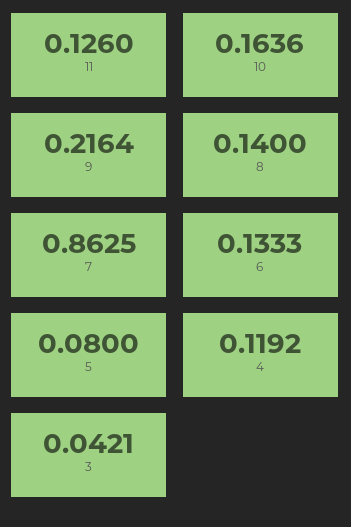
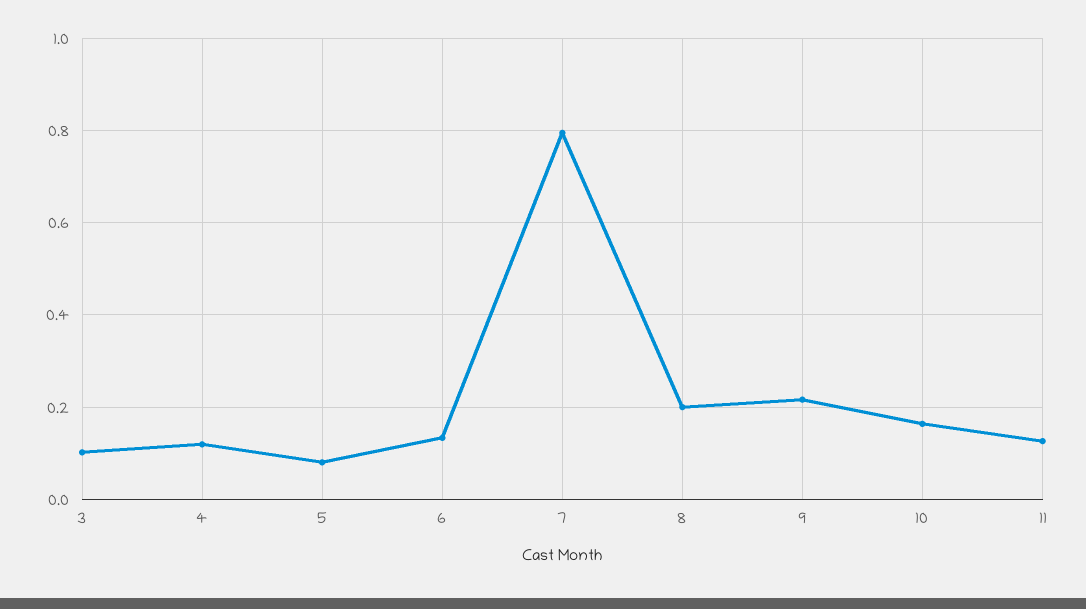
8: 0.14 -> 0.2
7: 0.8625 -> 0.8
3: 0.0421 -> 0.1

